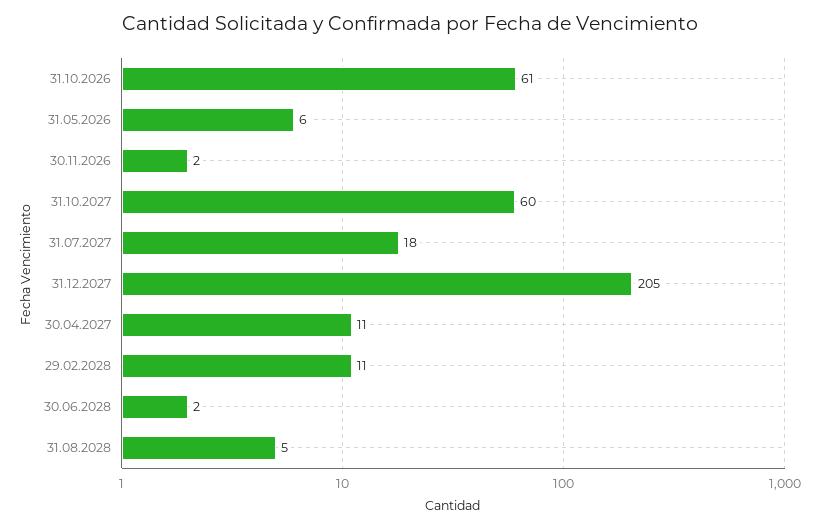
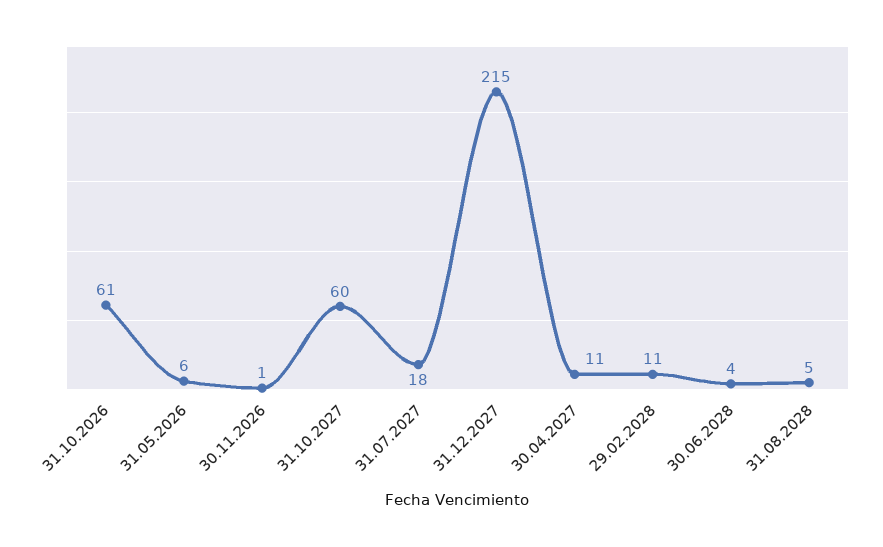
30.11.2026: 2 -> 1
31.12.2027: 205 -> 215
30.06.2028: 2 -> 4

